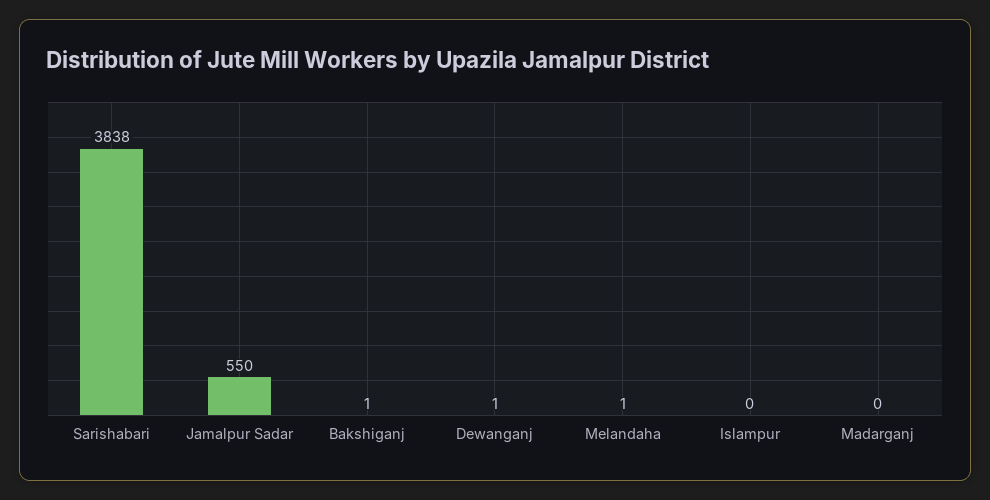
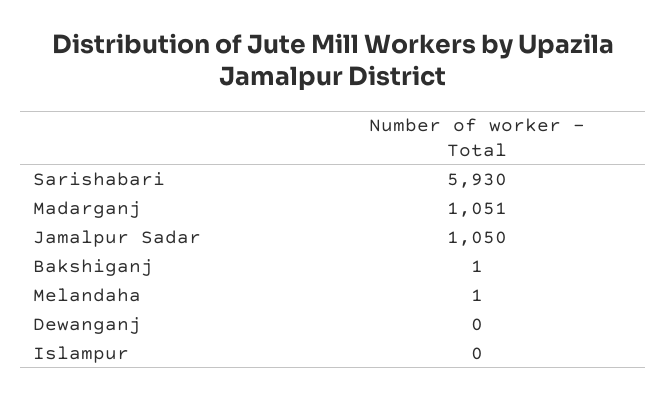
Sarishabari: 3838 -> 5930
Jamalpur Sadar: 550 -> 1050
Dewanganj: 1 -> 0
Madarganj: 0 -> 1051

